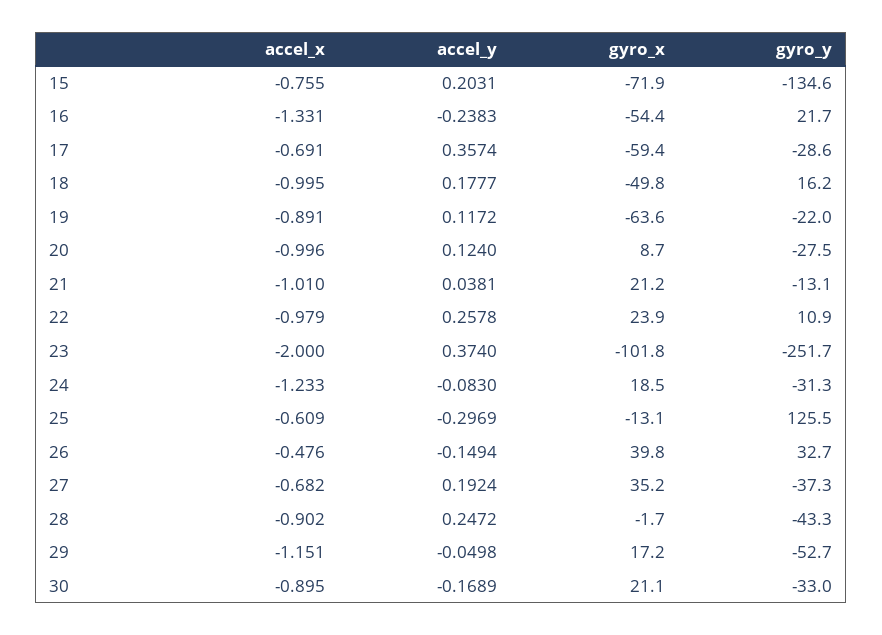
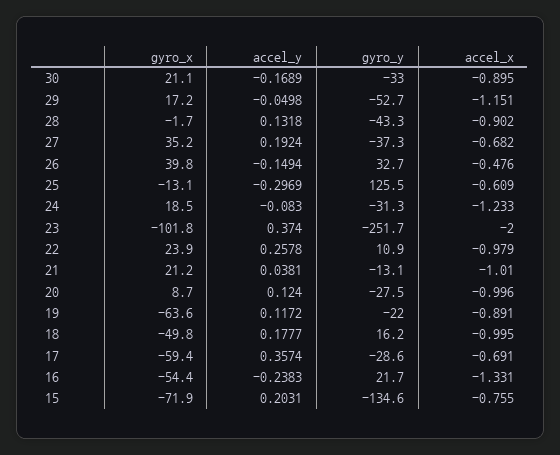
accel_y, 28: 0.2472 -> 0.1318

